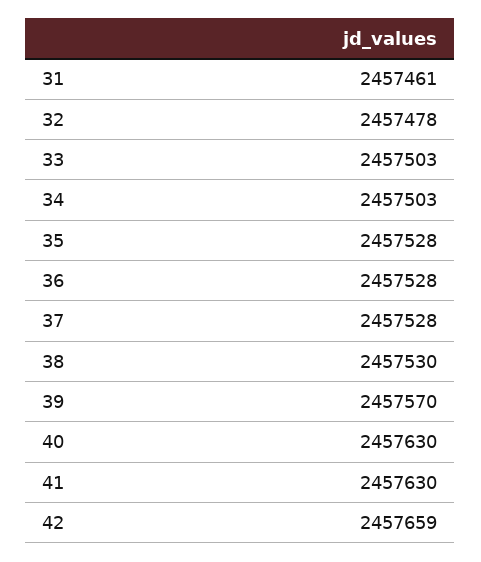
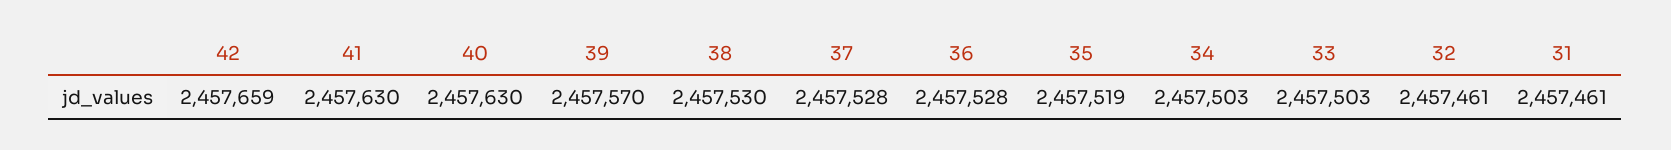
32: 2457478 -> 2457461
35: 2457528 -> 2457519

